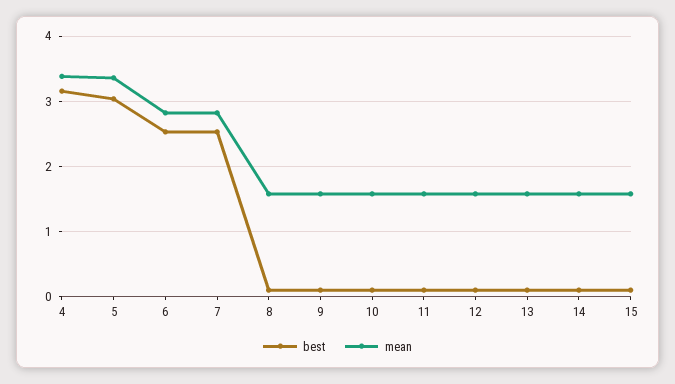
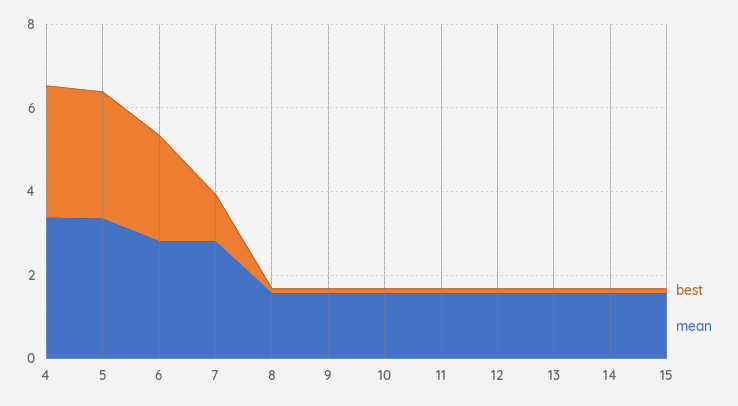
best, 7: 2.5 -> 1

